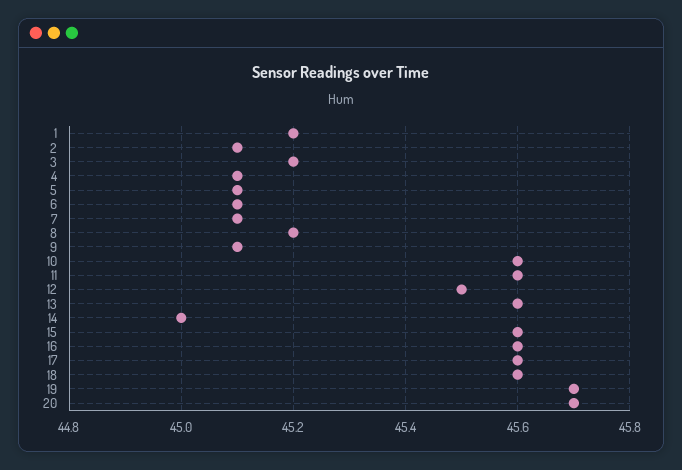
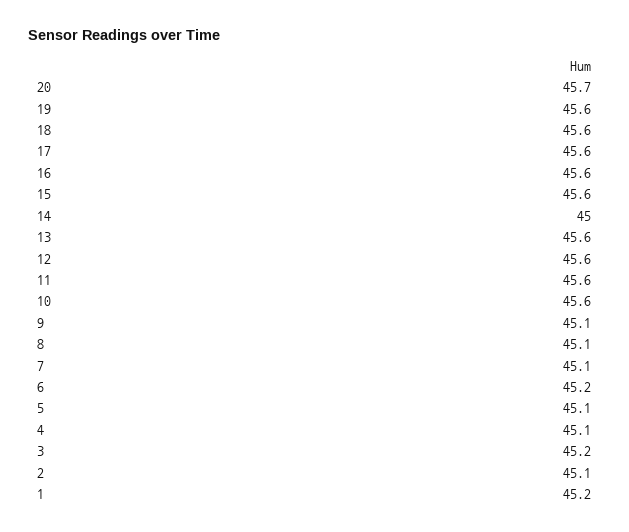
6: 45.1 -> 45.2
8: 45.2 -> 45.1
12: 45.5 -> 45.6
19: 45.7 -> 45.6

